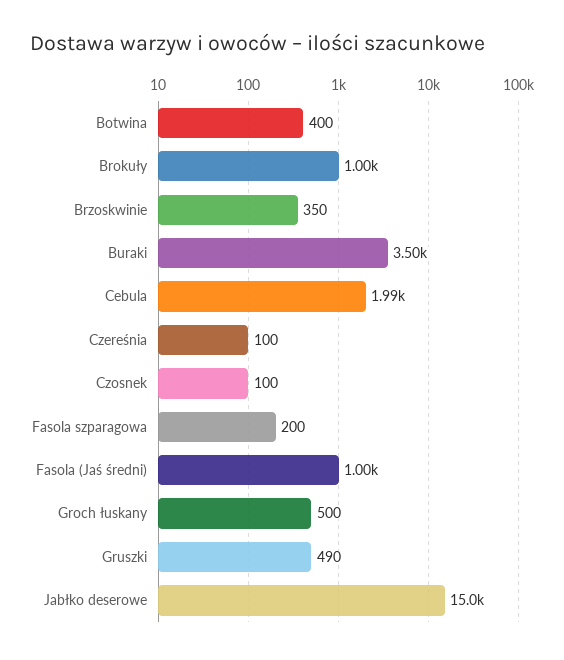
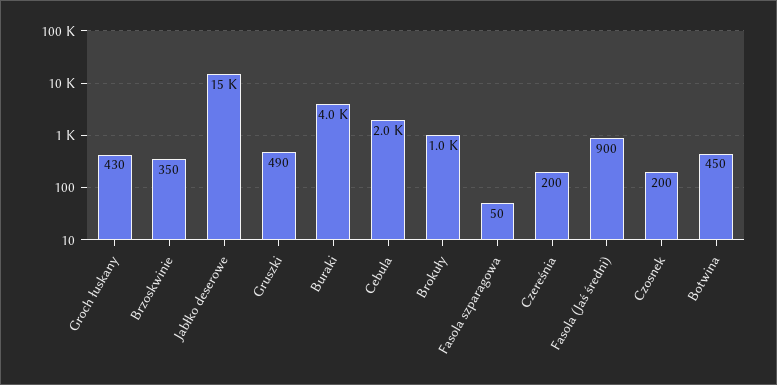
Botwina: 400 -> 450
Buraki: 3500 -> 4000
Czereśnia: 100 -> 200
Czosnek: 100 -> 200
Fasola szparagowa: 200 -> 50
Fasola (Jaś średni): 1000 -> 900
Groch łuskany: 500 -> 430

